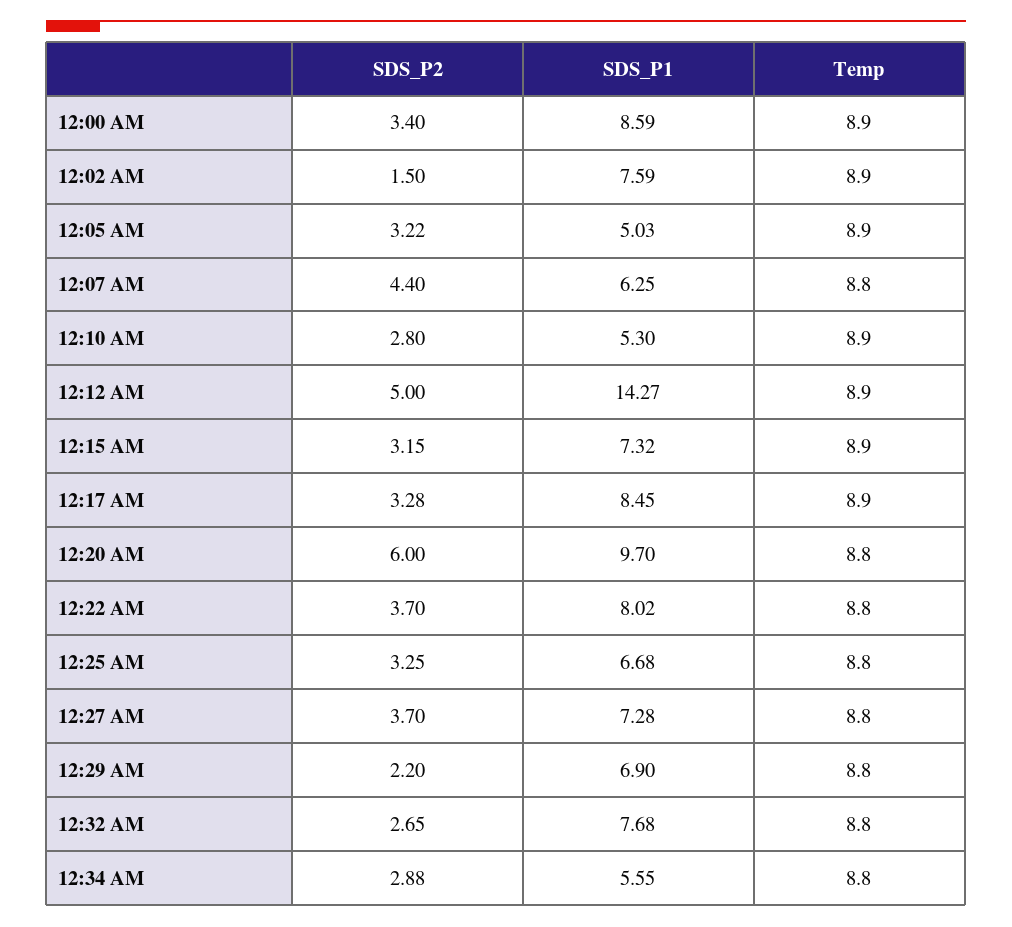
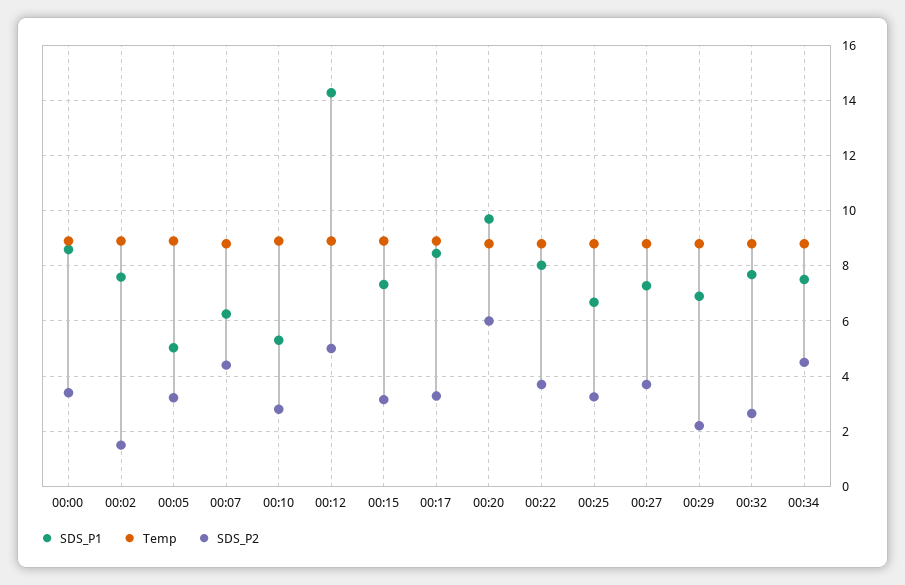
SDS_P2, 12:34 AM: 2.88 -> 4.5
SDS_P1, 12:34 AM: 5.55 -> 7.5

